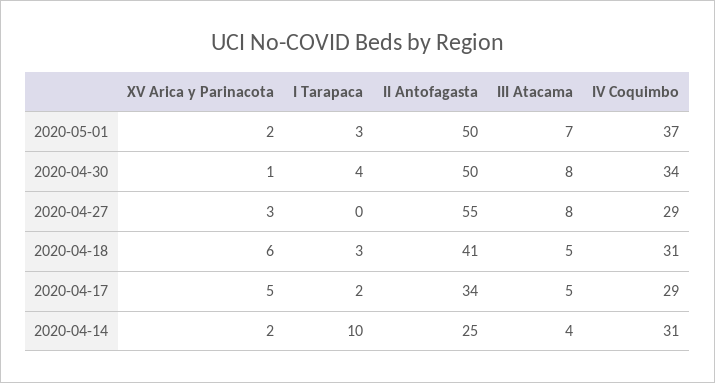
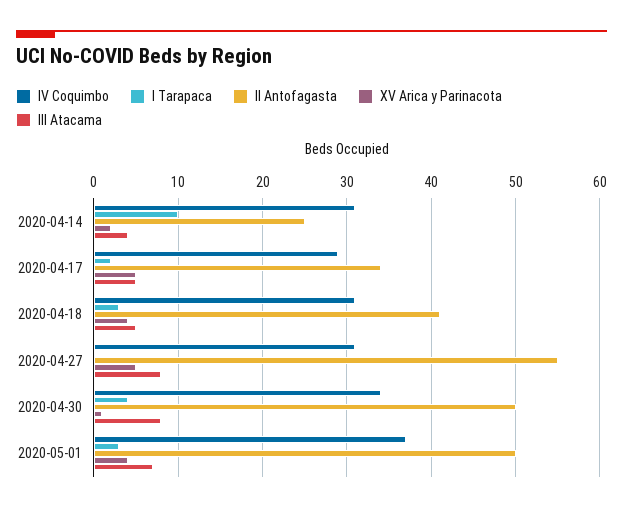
XV Arica y Parinacota, 2020-05-01: 2 -> 4
XV Arica y Parinacota, 2020-04-27: 3 -> 5
IV Coquimbo, 2020-04-27: 29 -> 31
XV Arica y Parinacota, 2020-04-18: 6 -> 4

